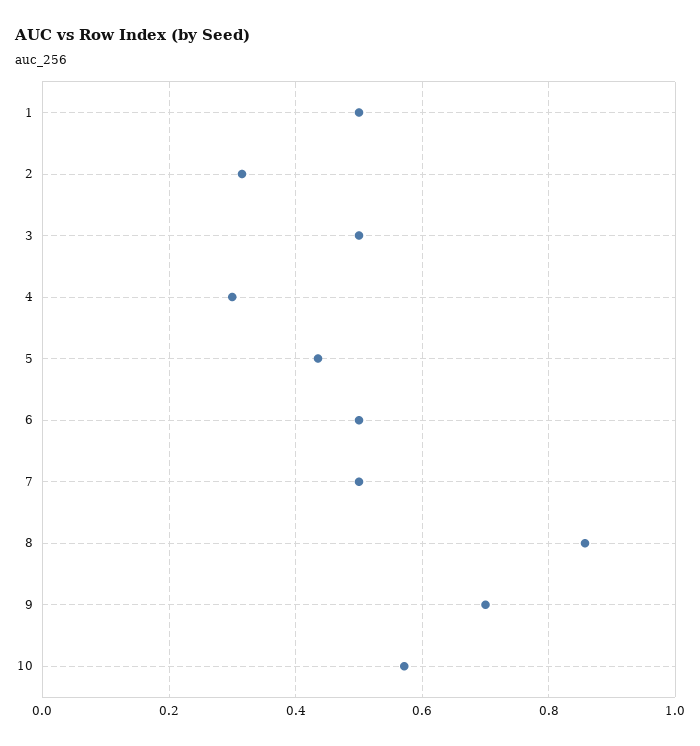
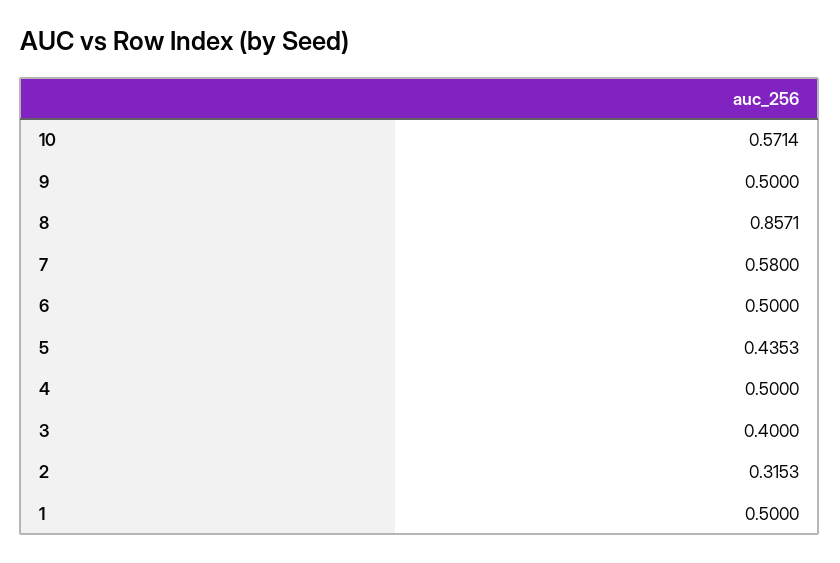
3: 0.5 -> 0.4
4: 0.3 -> 0.5
7: 0.5 -> 0.58
9: 0.7 -> 0.5

